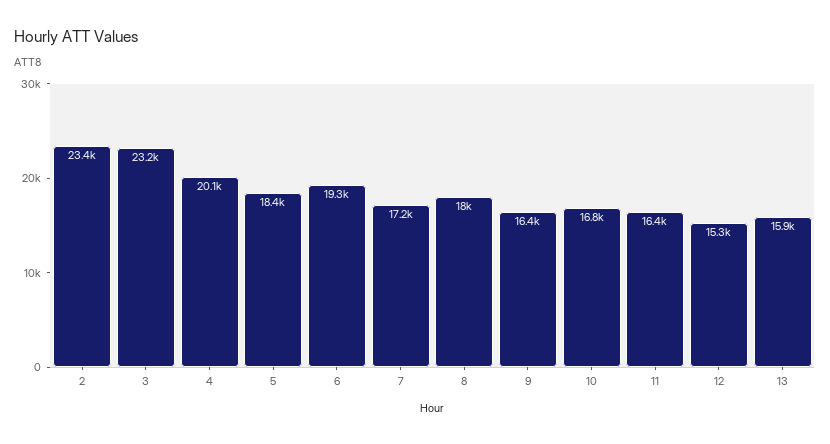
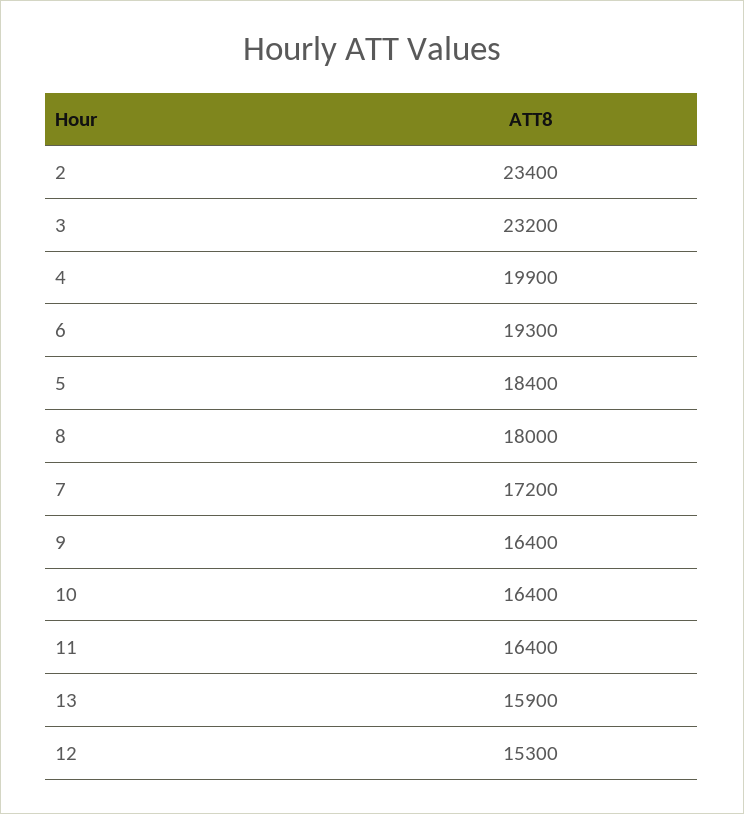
4: 20100 -> 19900
10: 16800 -> 16400

